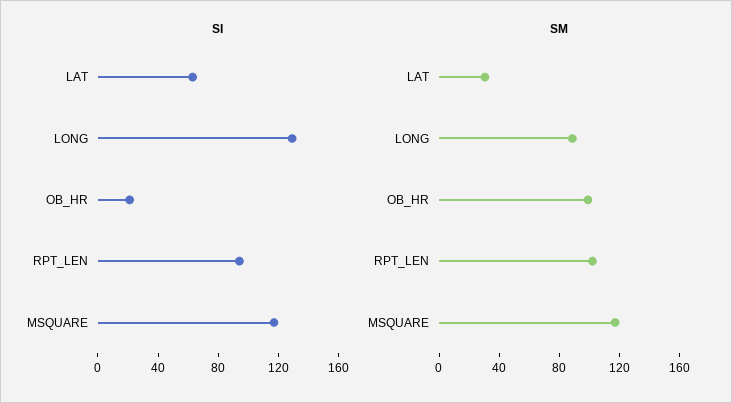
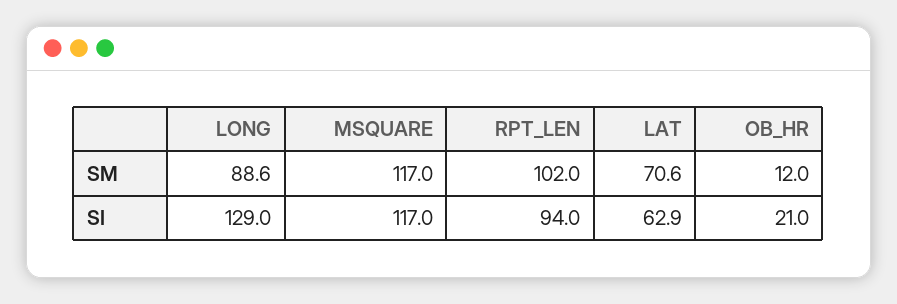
SM, LAT: 30 -> 70.6
SM, OB_HR: 100 -> 12

